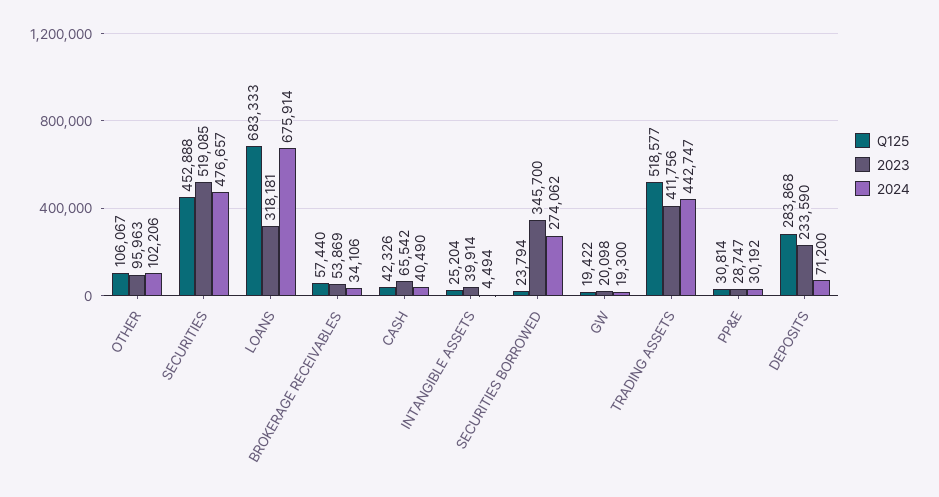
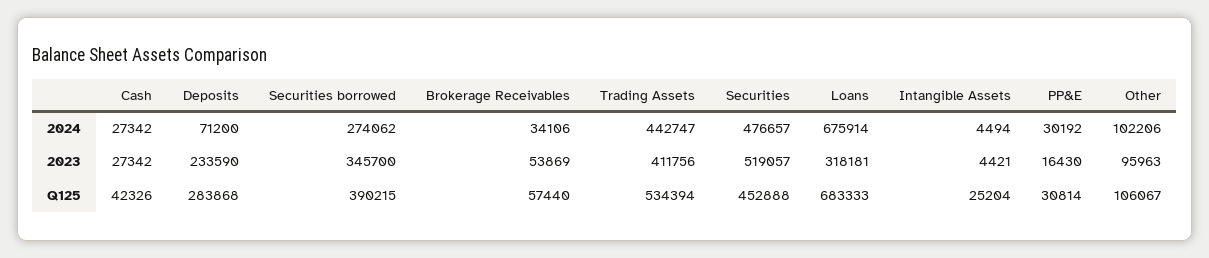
2023, SECURITIES: 519085 -> 519057
2023, CASH: 65542 -> 27342
2024, CASH: 40490 -> 27342
2023, INTANGIBLE ASSETS: 39914 -> 4421
Q125, SECURITIES BORROWED: 23794 -> 390215
Q125, GW: 19422 -> none
2023, GW: 20098 -> none
2024, GW: 19300 -> none
Q125, TRADING ASSETS: 518577 -> 534394
2023, PP&E: 28747 -> 16430

